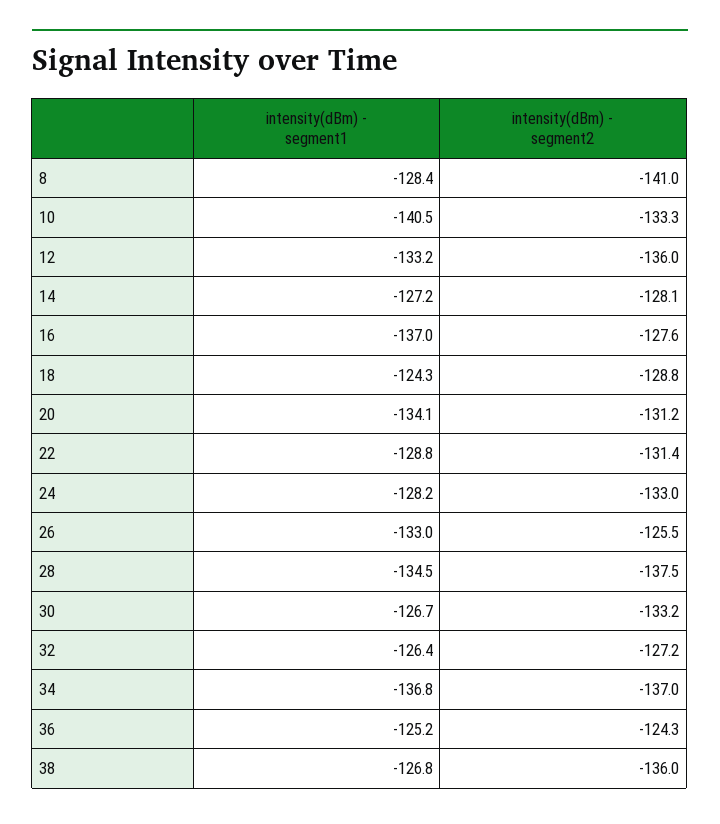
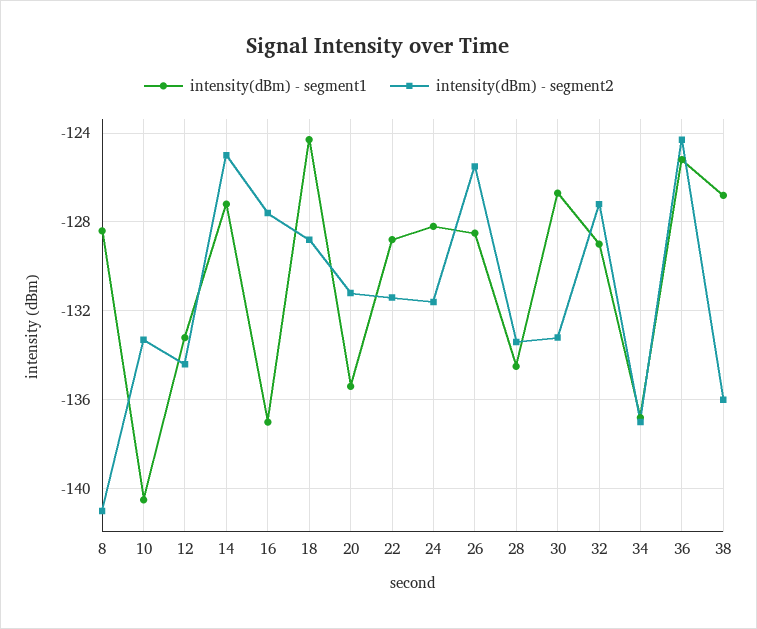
intensity(dBm) - segment2, 12: -136 -> -134.5
intensity(dBm) - segment2, 14: -128.1 -> -125
intensity(dBm) - segment1, 20: -134.1 -> -135.5
intensity(dBm) - segment2, 24: -133 -> -131.5
intensity(dBm) - segment1, 26: -133 -> -128.5
intensity(dBm) - segment2, 28: -137.5 -> -133.5
intensity(dBm) - segment1, 32: -126.4 -> -129

